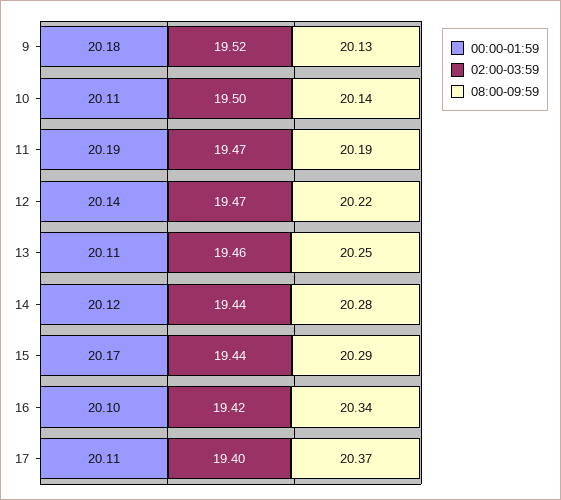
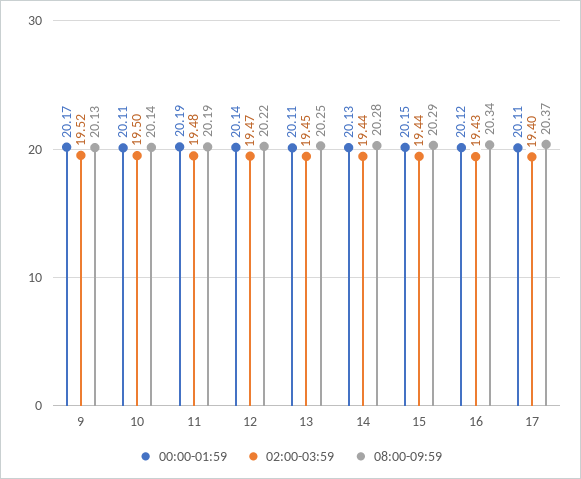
00:00-01:59, 9: 20.18 -> 20.17
02:00-03:59, 11: 19.47 -> 19.48
02:00-03:59, 13: 19.46 -> 19.45
00:00-01:59, 14: 20.12 -> 20.13
00:00-01:59, 15: 20.17 -> 20.15
00:00-01:59, 16: 20.1 -> 20.12
02:00-03:59, 16: 19.42 -> 19.43

